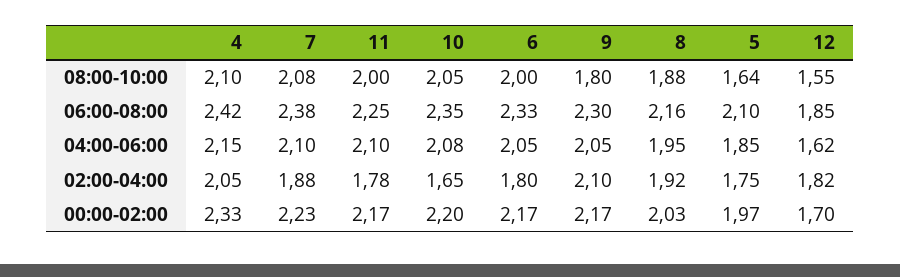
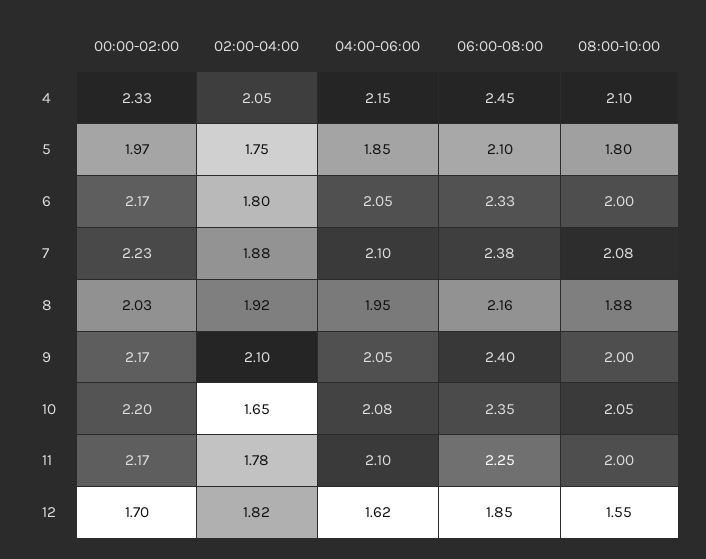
9, 08:00-10:00: 1.8 -> 2
5, 08:00-10:00: 1.64 -> 1.8
4, 06:00-08:00: 2.42 -> 2.45
9, 06:00-08:00: 2.3 -> 2.4

